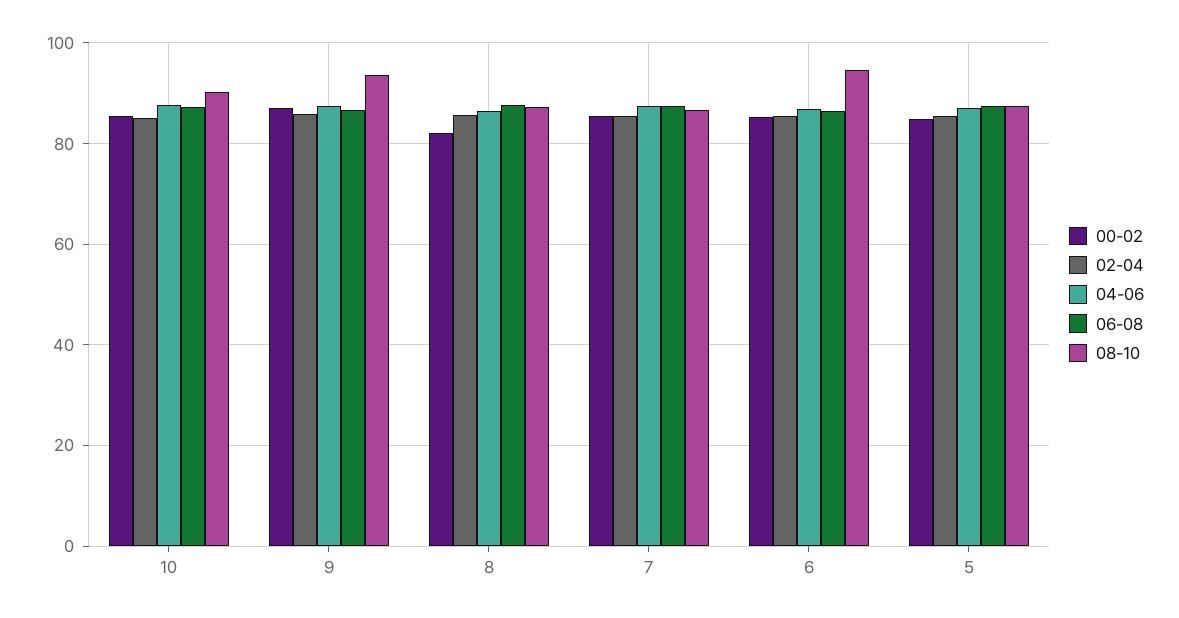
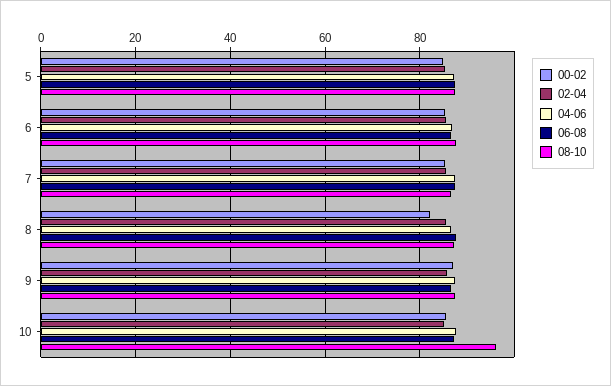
08-10, 10: 90 -> 96
08-10, 9: 94 -> 88
08-10, 6: 94 -> 88

